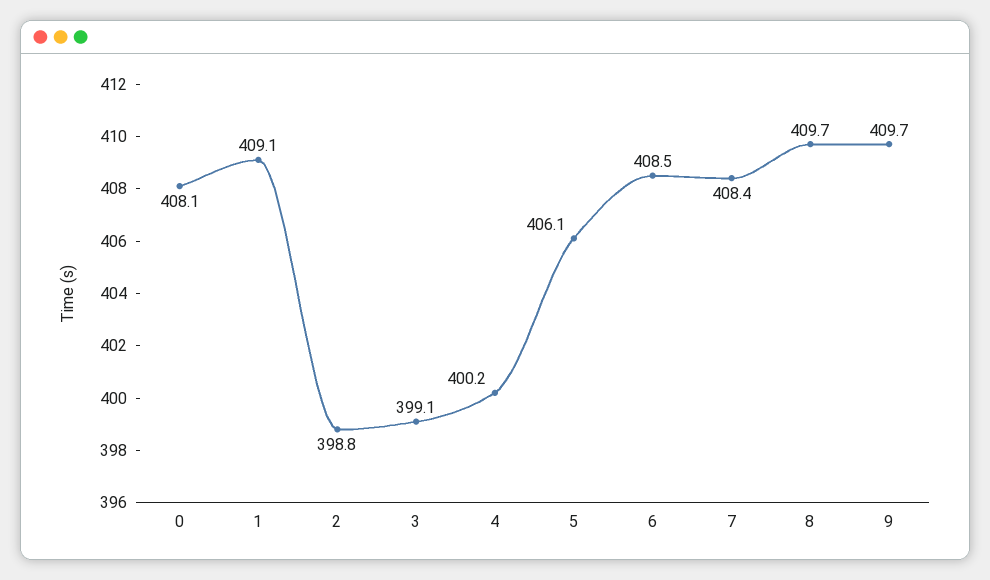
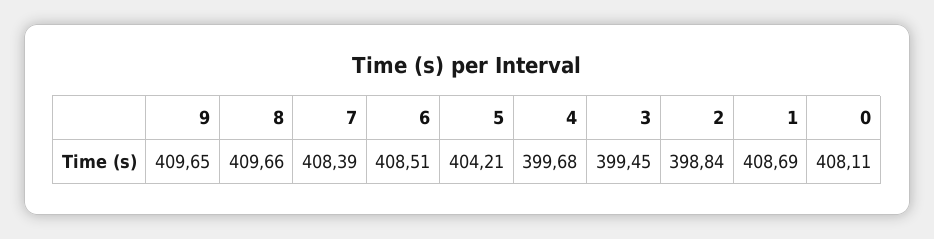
1: 409.1 -> 408.69
3: 399.1 -> 399.45
4: 400.2 -> 399.68
5: 406.1 -> 404.21

